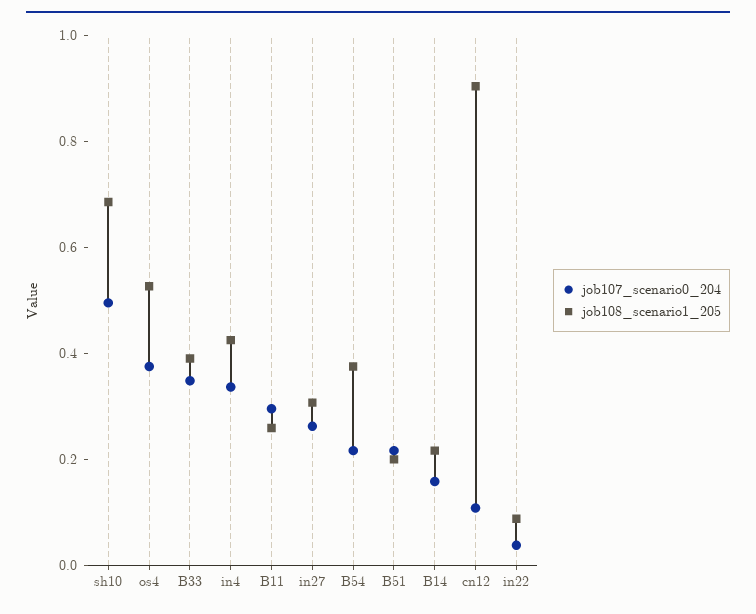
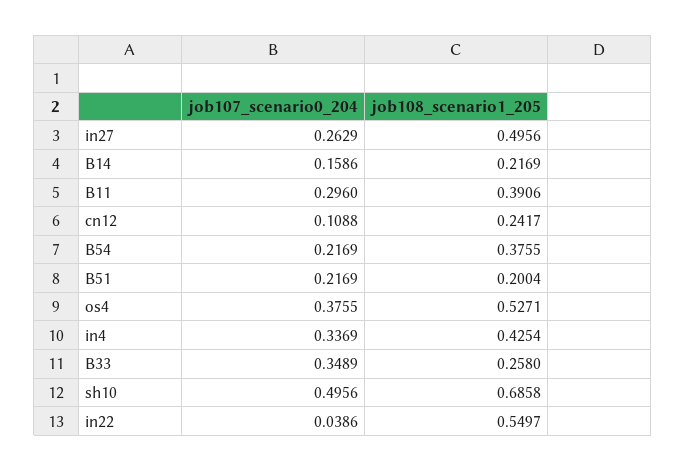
job108_scenario1_205, B33: 0.4 -> 0.258
job108_scenario1_205, B11: 0.25 -> 0.3906
job108_scenario1_205, in27: 0.3 -> 0.4956
job108_scenario1_205, cn12: 0.9 -> 0.2417
job108_scenario1_205, in22: 0.1 -> 0.5497

